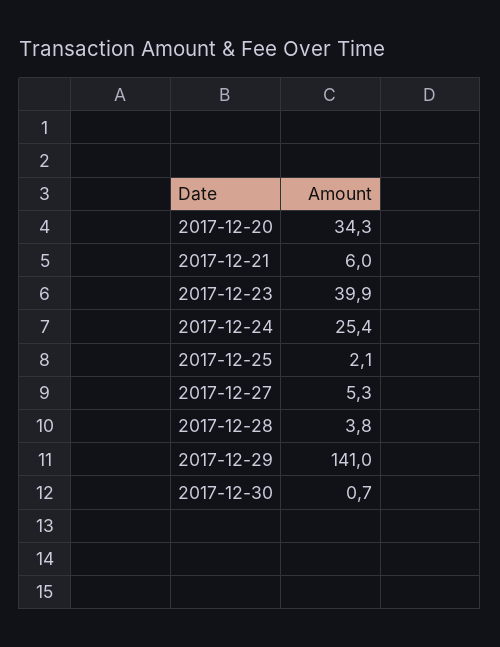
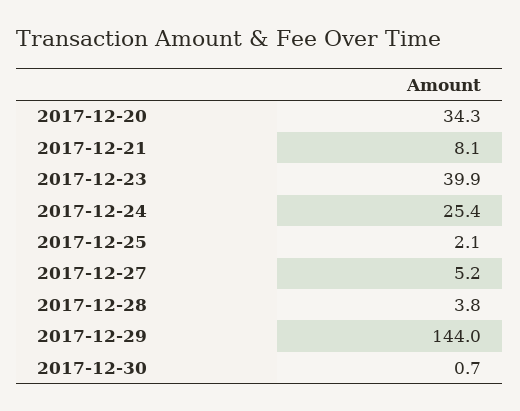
2017-12-21: 6 -> 8.1
2017-12-27: 5.3 -> 5.2
2017-12-29: 141 -> 144

